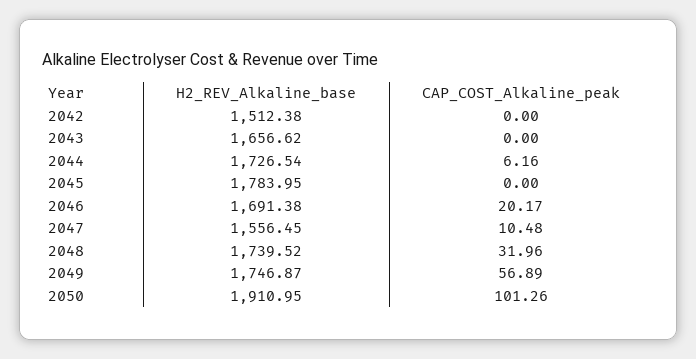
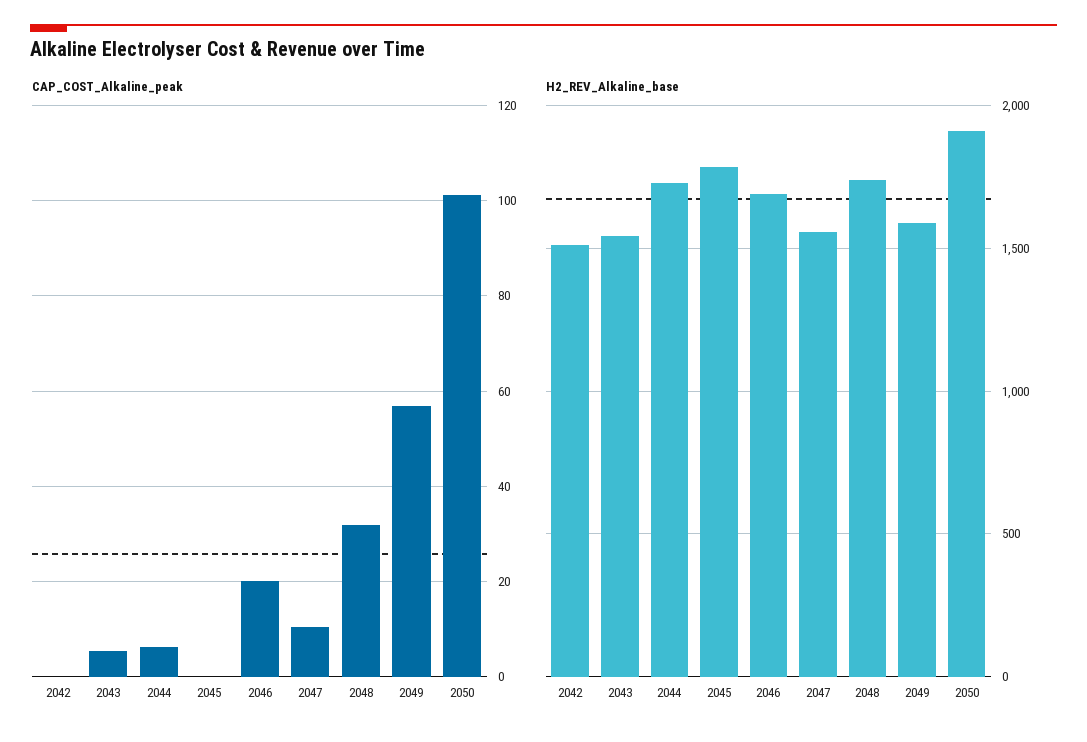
H2_REV_Alkaline_base, 2043: 1656.62 -> 1550
CAP_COST_Alkaline_peak, 2043: 0 -> 6
H2_REV_Alkaline_base, 2049: 1746.87 -> 1600

